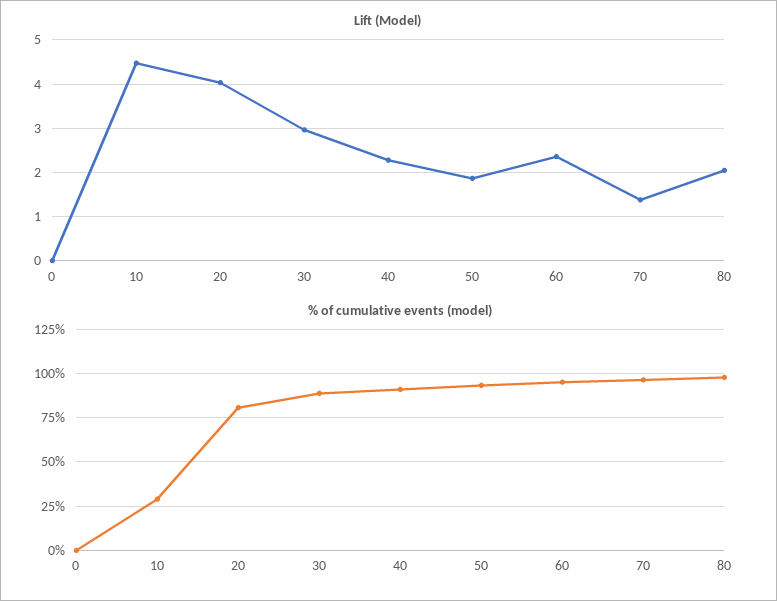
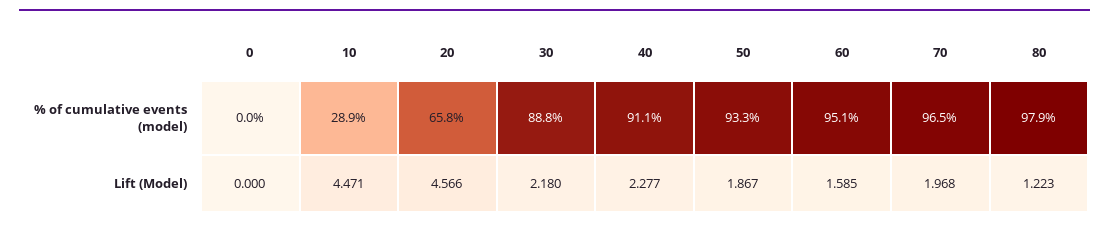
Lift (Model), 20: 4 -> 4.566
Lift (Model), 30: 3 -> 2.18
Lift (Model), 60: 2.4 -> 1.585
Lift (Model), 70: 1.4 -> 1.968
Lift (Model), 80: 2 -> 1.223
% of cumulative events (model), 20: 80 -> 65.8

